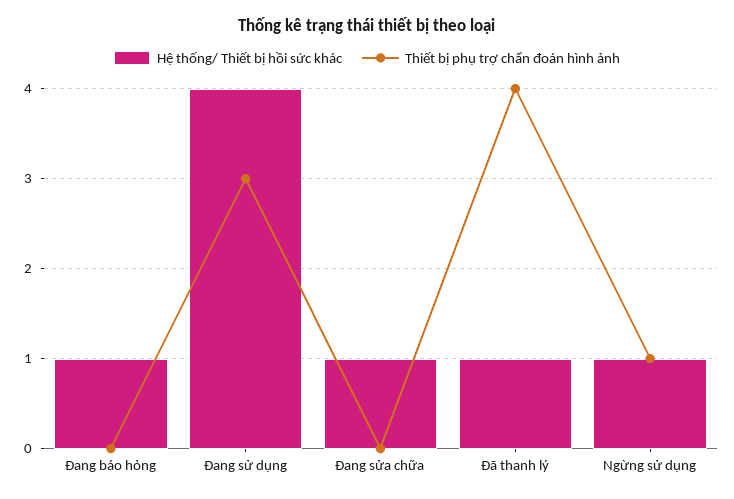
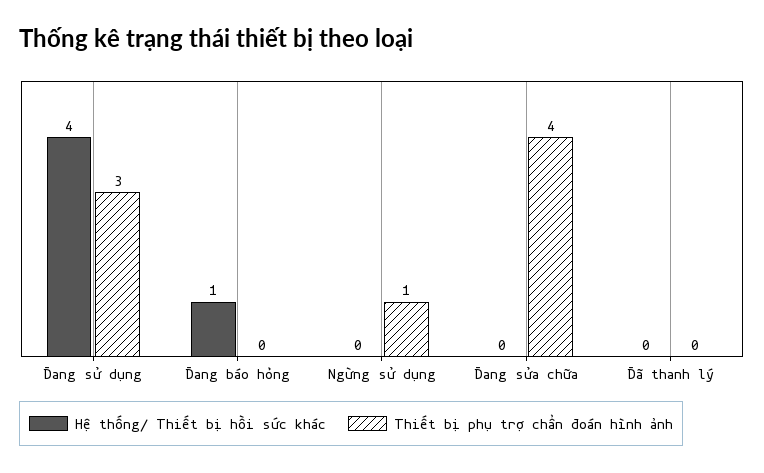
Hệ thống/ Thiết bị hồi sức khác, Đang sửa chữa: 1 -> 0
Thiết bị phụ trợ chẩn đoán hình ảnh, Đang sửa chữa: 0 -> 4
Hệ thống/ Thiết bị hồi sức khác, Đã thanh lý: 1 -> 0
Thiết bị phụ trợ chẩn đoán hình ảnh, Đã thanh lý: 4 -> 0
Hệ thống/ Thiết bị hồi sức khác, Ngừng sử dụng: 1 -> 0

